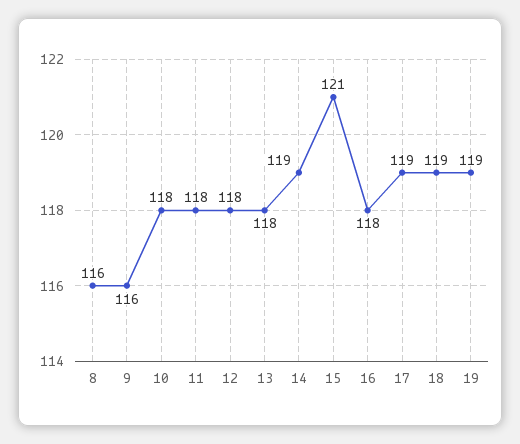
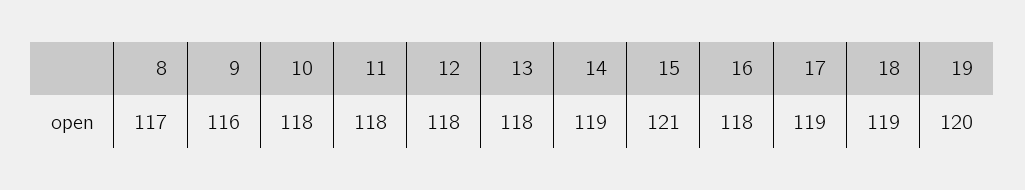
8: 116 -> 117
19: 119 -> 120

